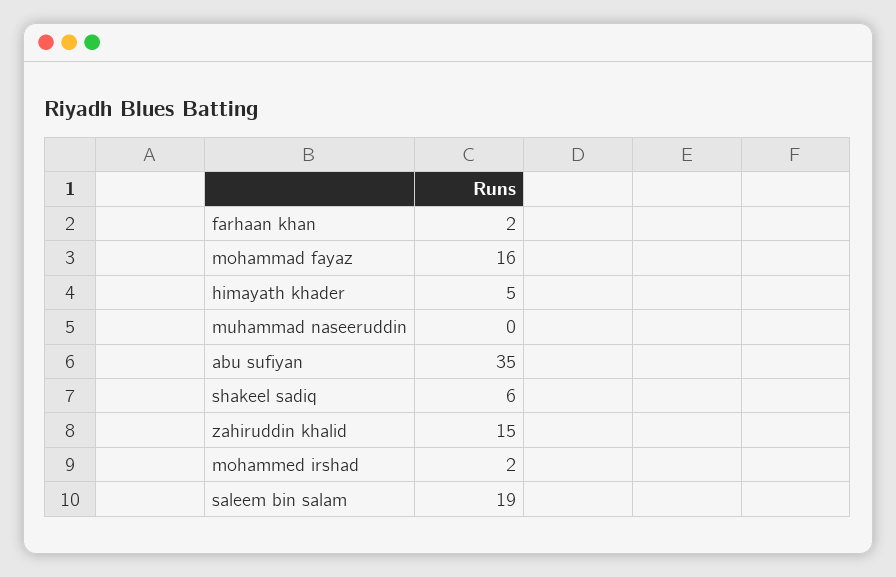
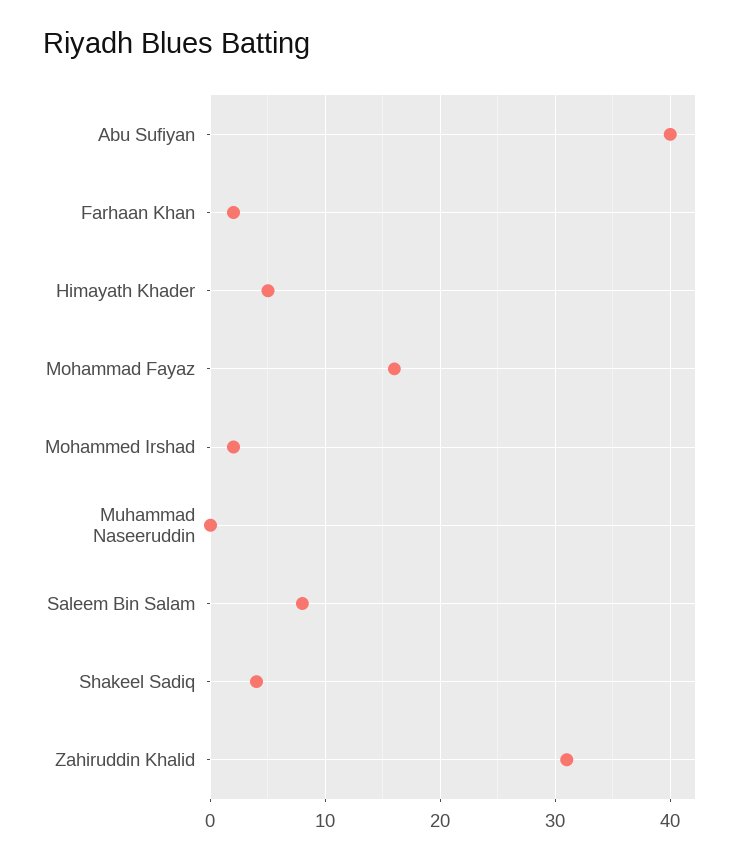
abu sufiyan: 35 -> 40
shakeel sadiq: 6 -> 4
zahiruddin khalid: 15 -> 31
saleem bin salam: 19 -> 8

